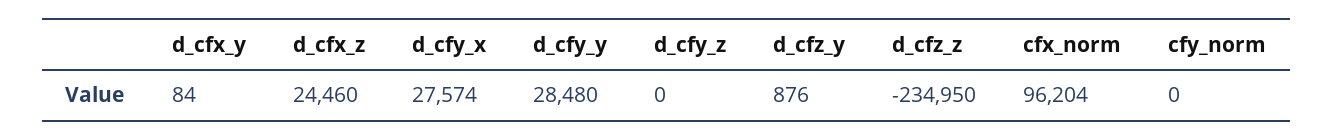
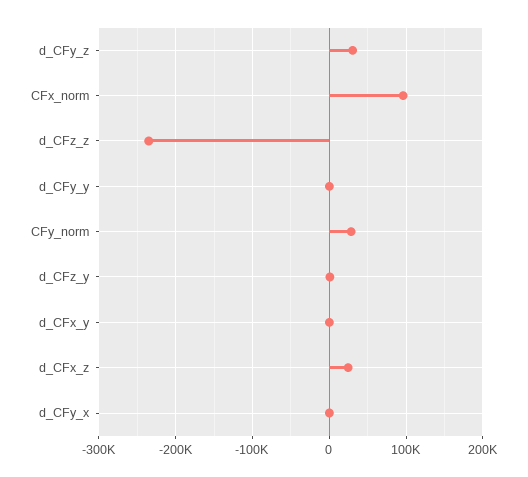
d_cfy_x: 27574 -> 0
d_cfy_y: 28480 -> 0
d_cfy_z: 0 -> 30000
cfy_norm: 0 -> 30000

